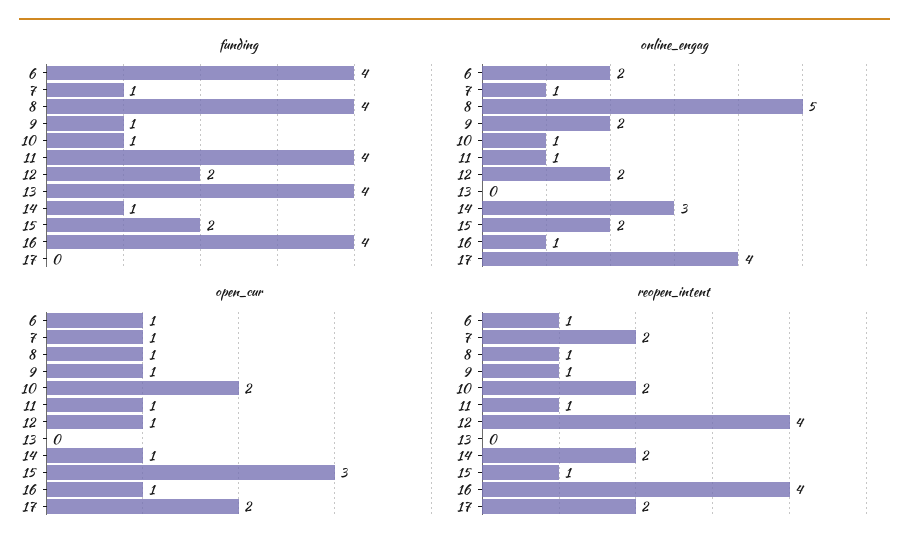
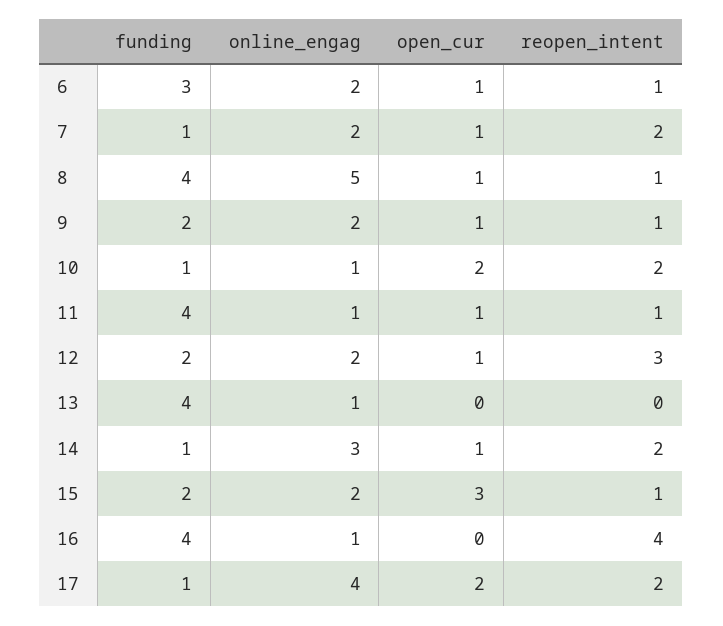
funding, 6: 4 -> 3
funding, 9: 1 -> 2
funding, 17: 0 -> 1
online_engag, 7: 1 -> 2
online_engag, 13: 0 -> 1
open_cur, 16: 1 -> 0
reopen_intent, 12: 4 -> 3

